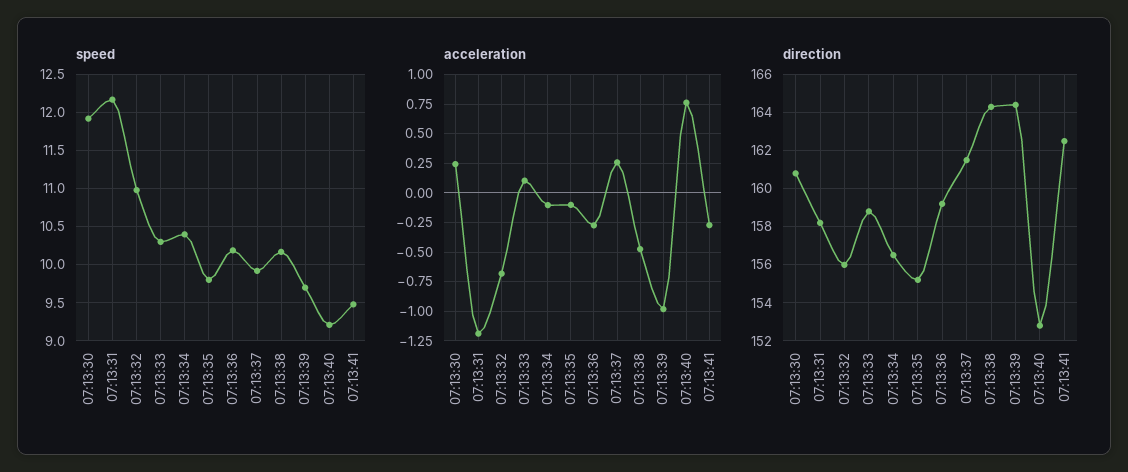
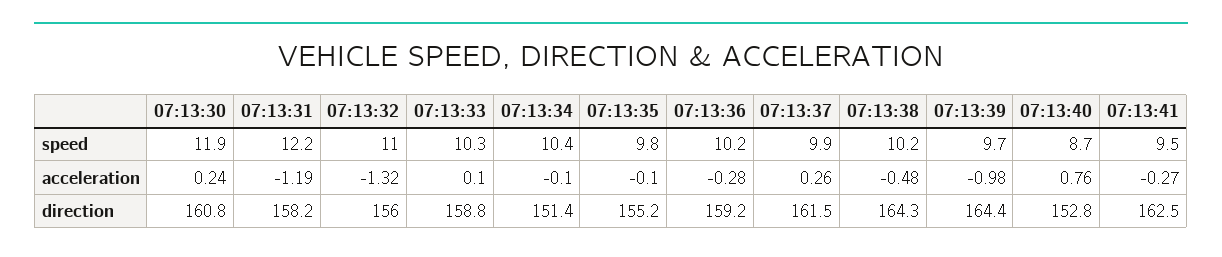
speed, 07:13:40: 9.2 -> 8.7
acceleration, 07:13:32: -0.75 -> -1.32
direction, 07:13:34: 156.5 -> 151.4

